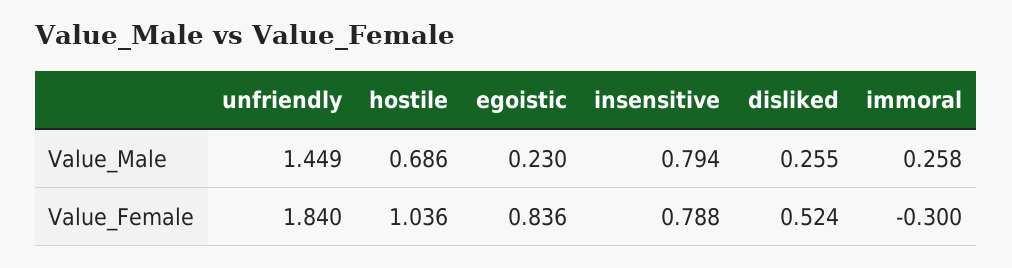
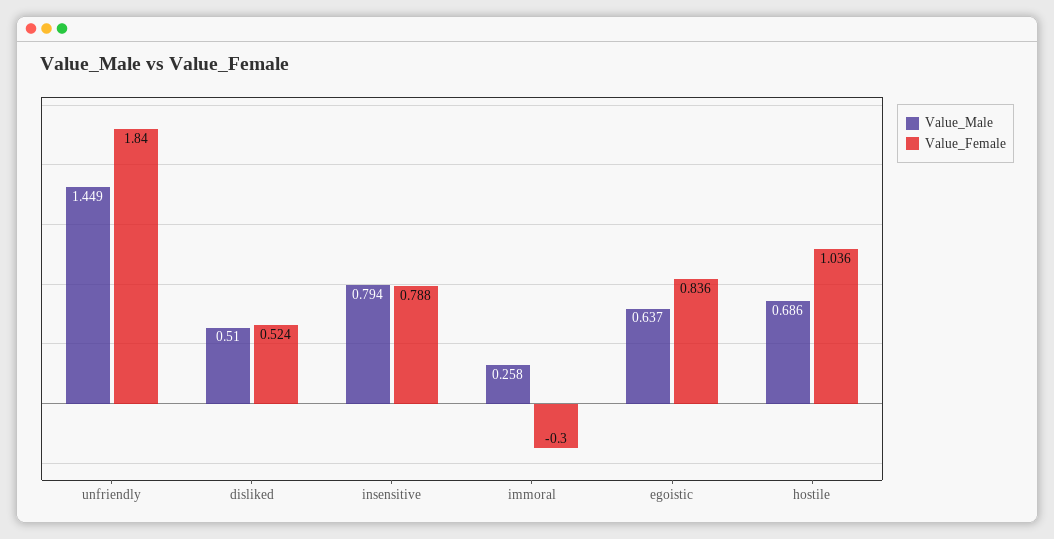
Value_Male, egoistic: 0.23 -> 0.637
Value_Male, disliked: 0.255 -> 0.51

